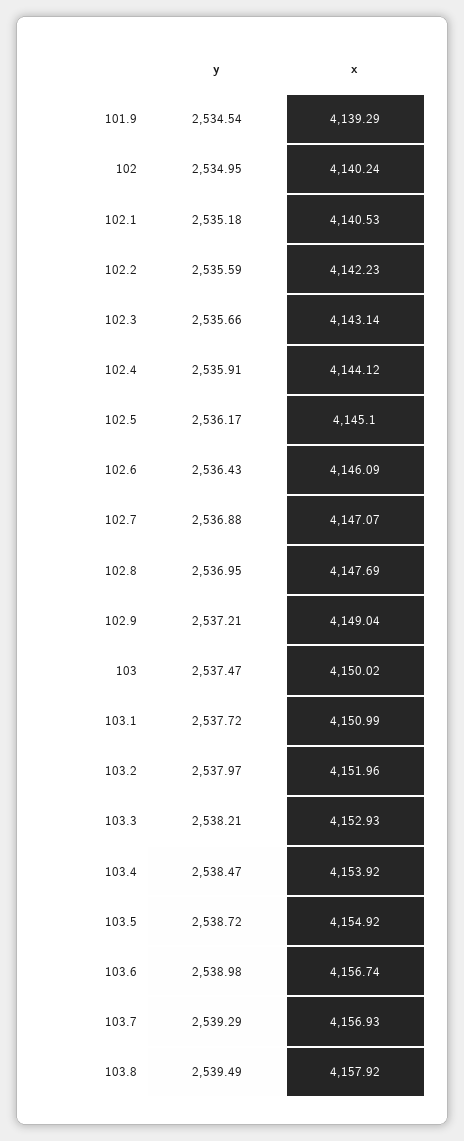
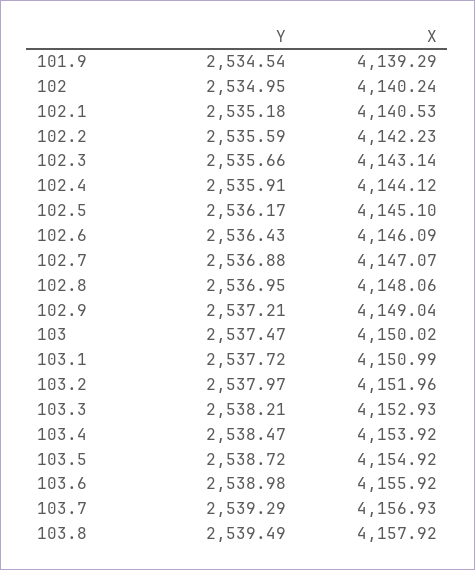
x, 102.8: 4147.69 -> 4148.06
x, 103.6: 4156.74 -> 4155.92

